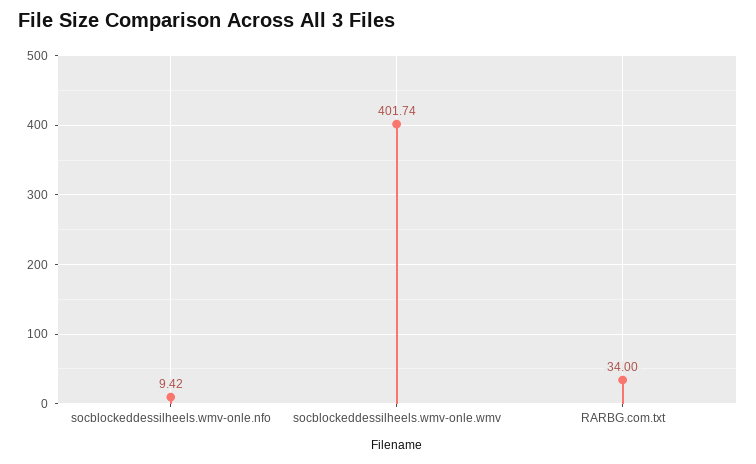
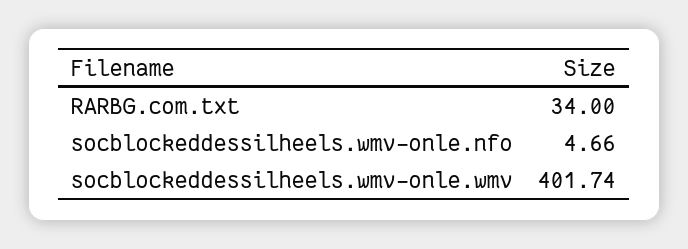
socblockeddessilheels.wmv-onle.nfo: 9.42 -> 4.66

